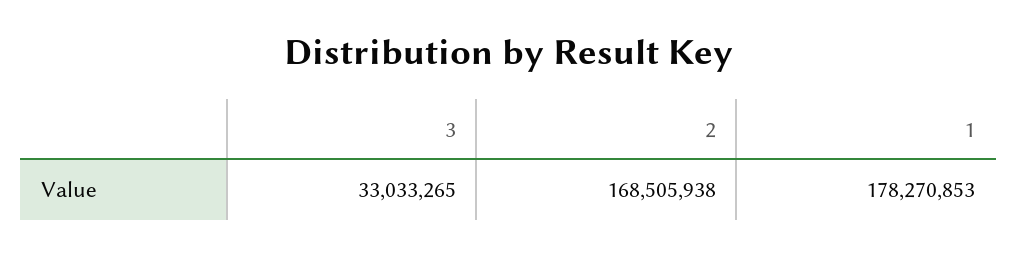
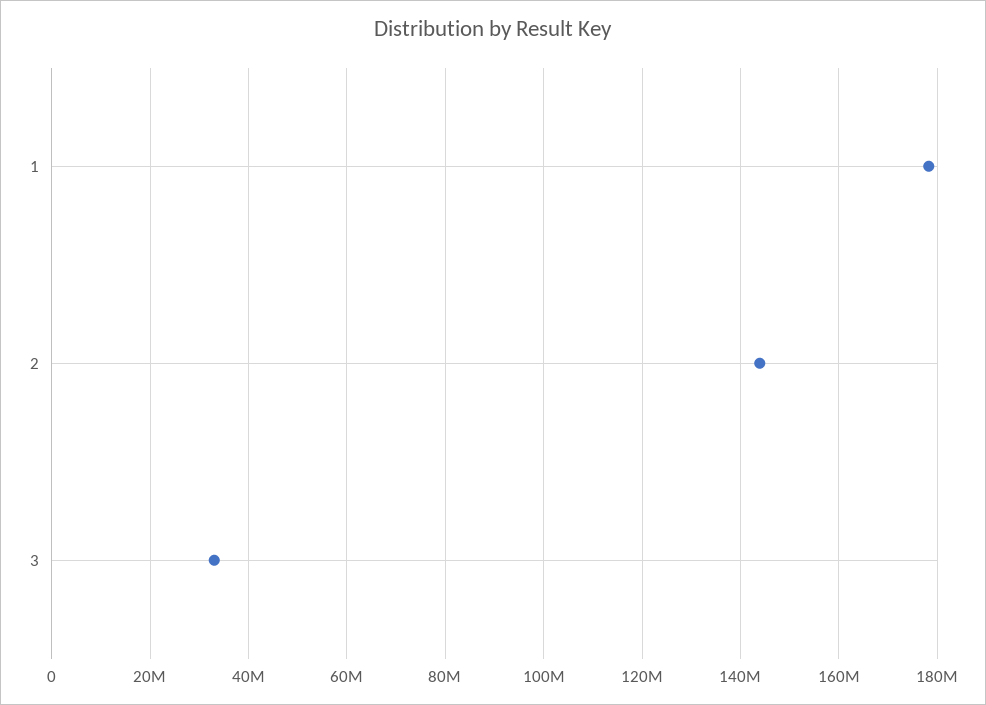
2: 168505938 -> 144000000

